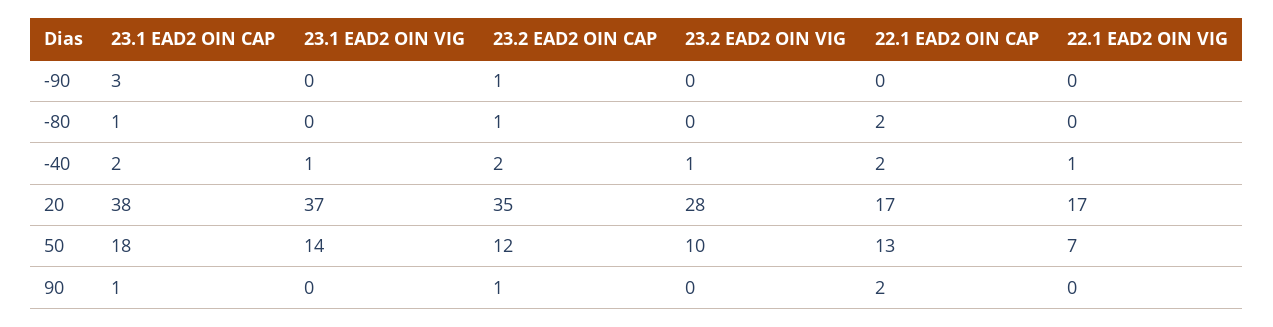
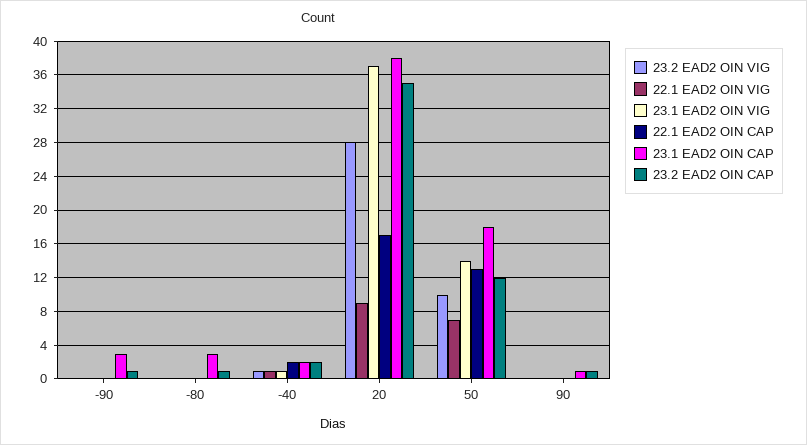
23.1 EAD2 OIN CAP, -80: 1 -> 3
22.1 EAD2 OIN CAP, -80: 2 -> 0
22.1 EAD2 OIN VIG, 20: 17 -> 9
22.1 EAD2 OIN CAP, 90: 2 -> 0

